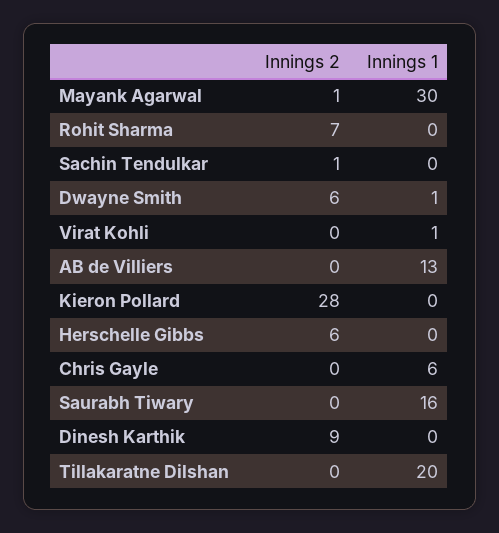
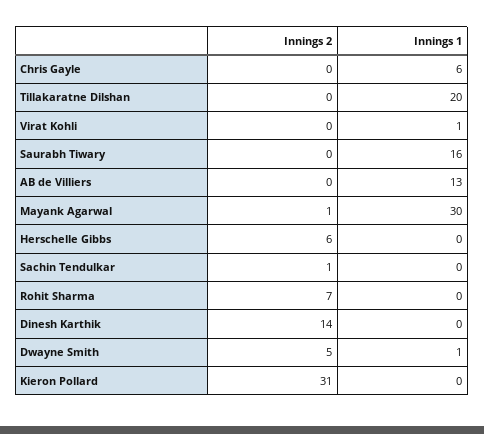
Innings 2, Dwayne Smith: 6 -> 5
Innings 2, Kieron Pollard: 28 -> 31
Innings 2, Dinesh Karthik: 9 -> 14

